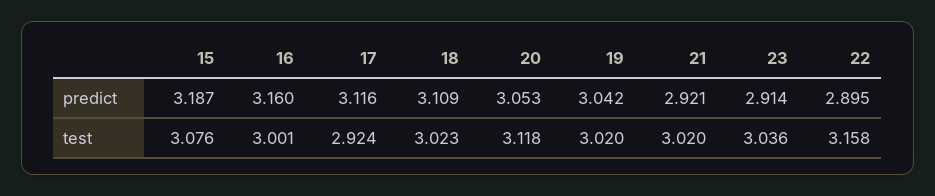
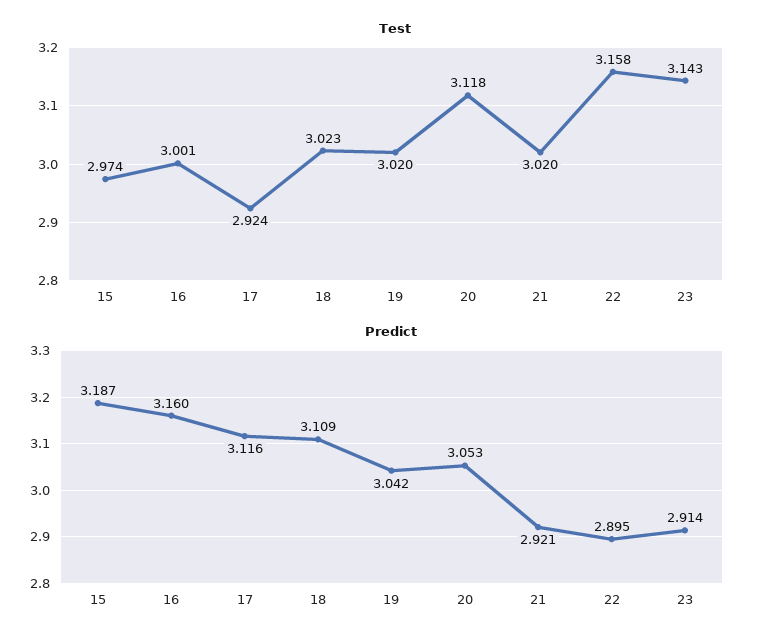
test, 15: 3.076 -> 2.974
test, 23: 3.036 -> 3.143

